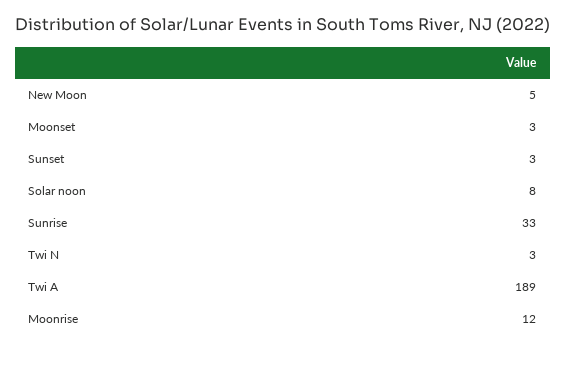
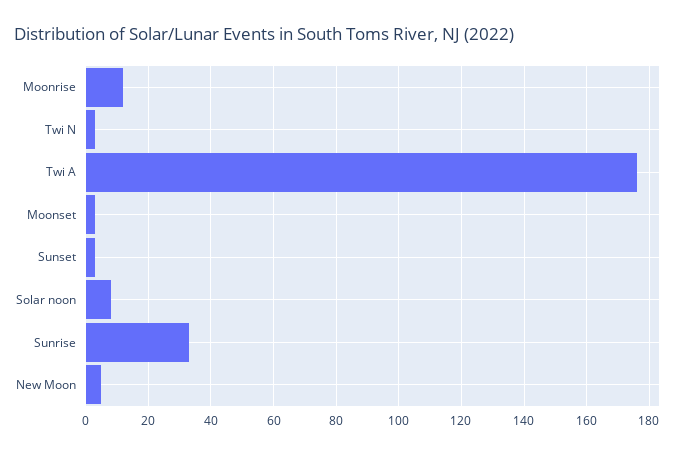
Twi A: 189 -> 175

